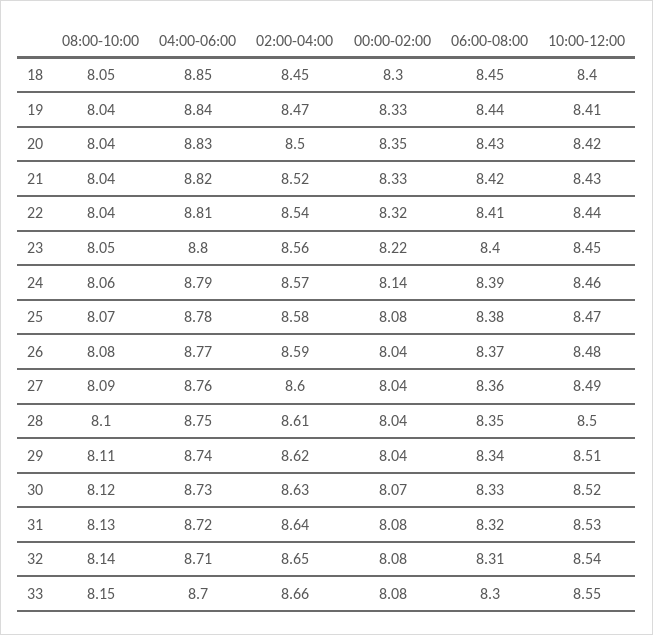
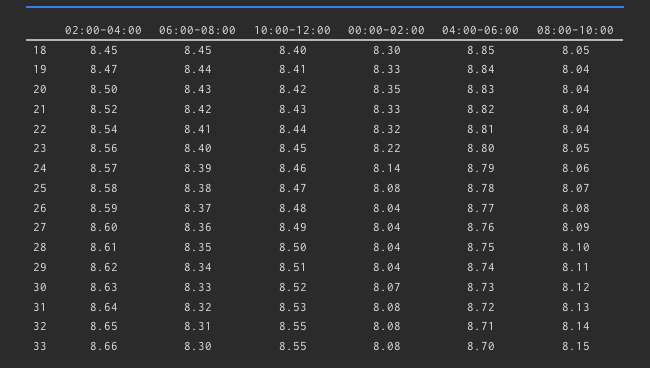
10:00-12:00, 32: 8.54 -> 8.55

